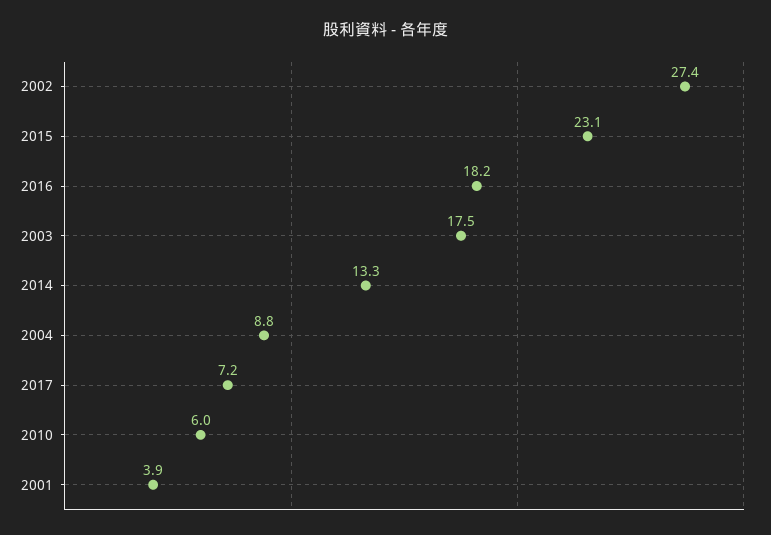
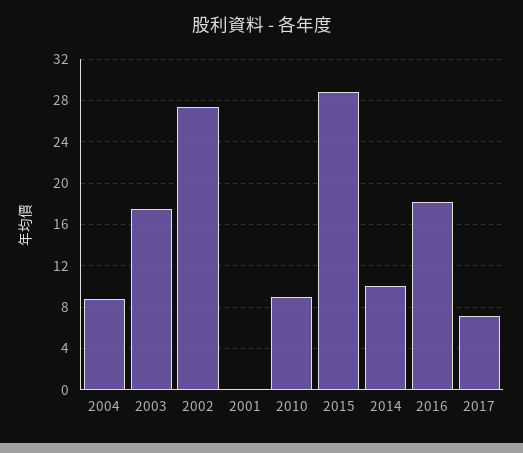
2015: 23.1 -> 29
2014: 13.3 -> 10
2010: 6 -> 9
2001: 3.9 -> 0

